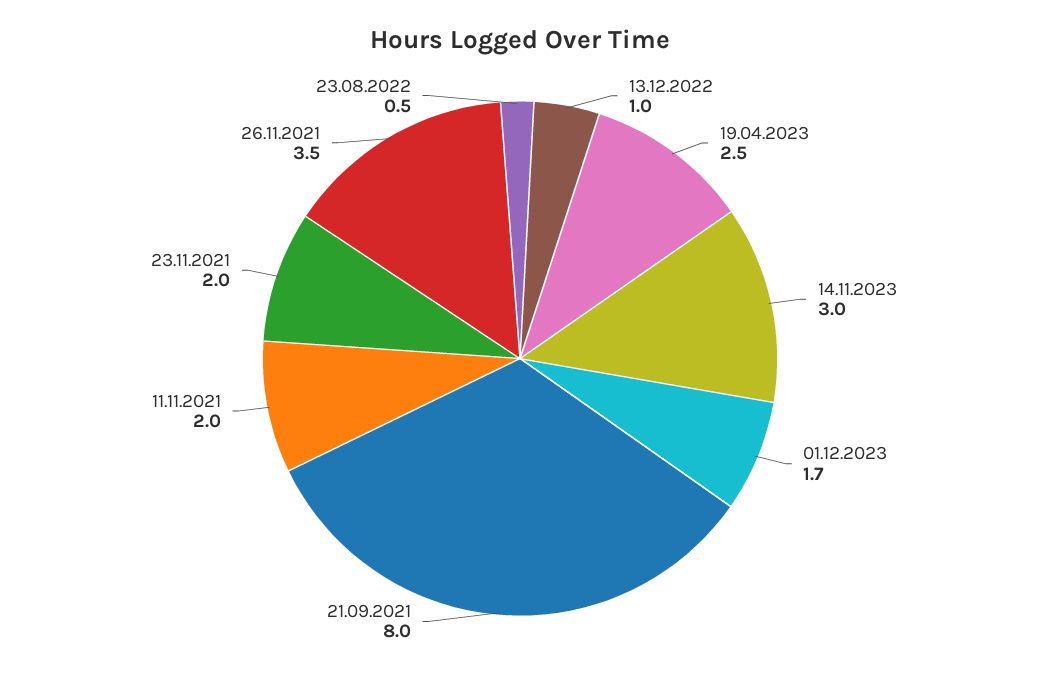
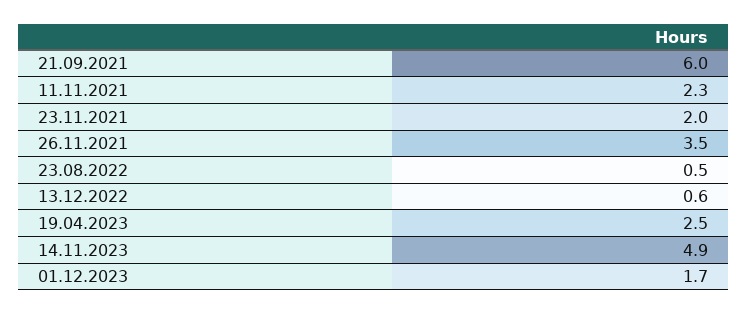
13.12.2022: 1 -> 0.6
14.11.2023: 3 -> 4.9
21.09.2021: 8 -> 6
11.11.2021: 2 -> 2.3

